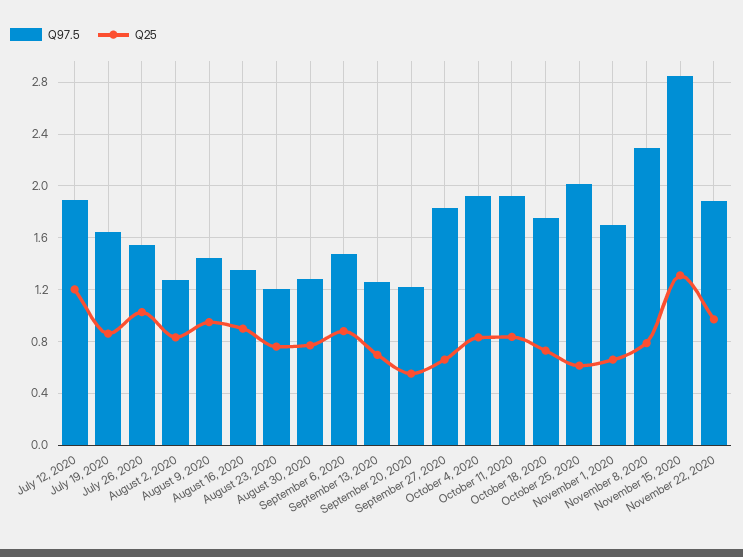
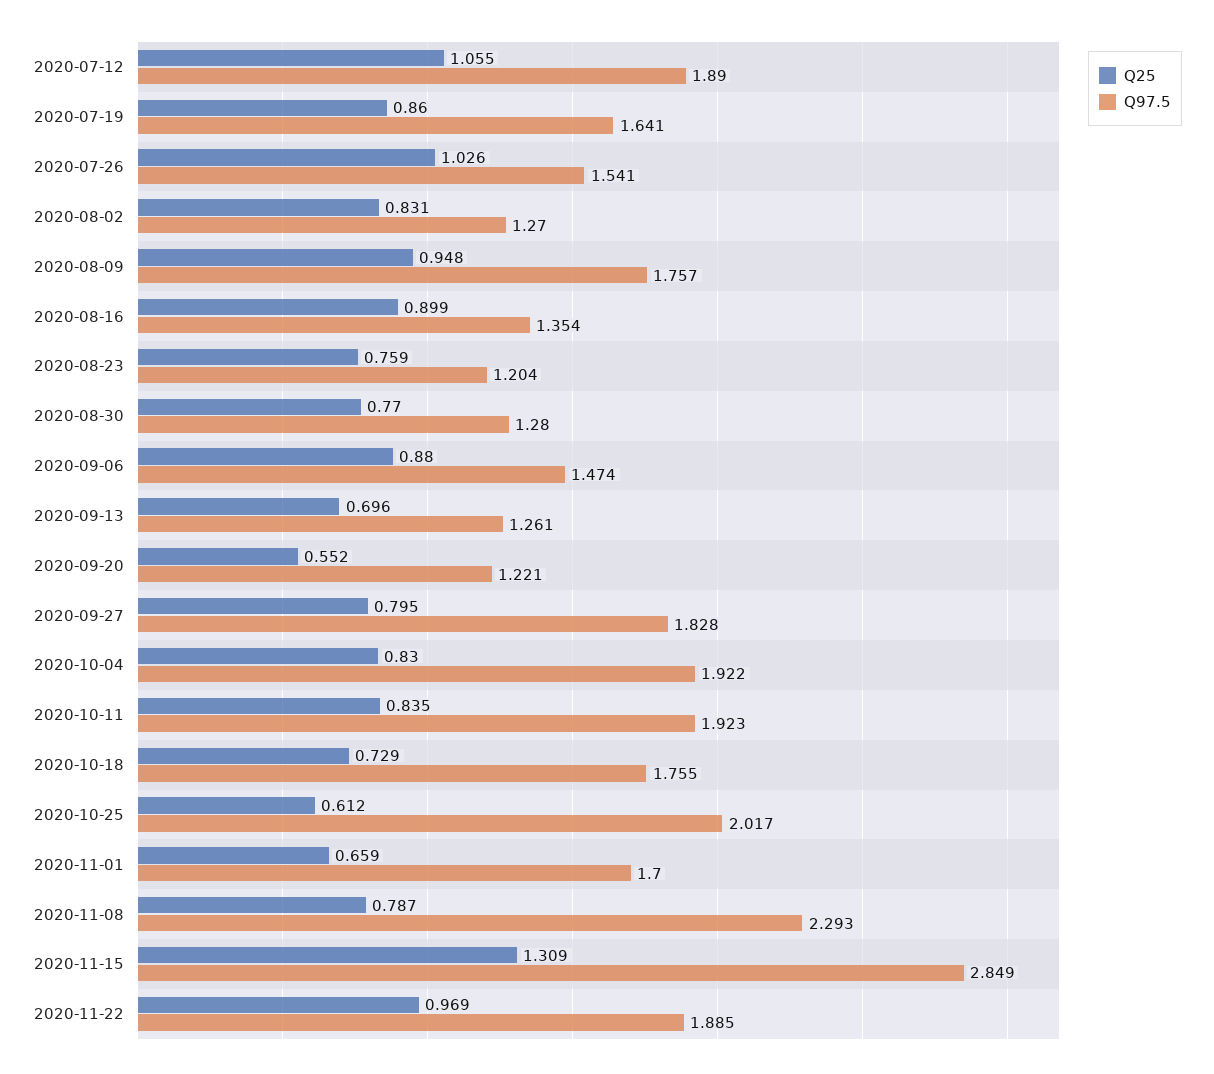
Q25, July 12, 2020: 1.2 -> 1.055
Q97.5, August 9, 2020: 1.45 -> 1.757
Q25, September 27, 2020: 0.65 -> 0.795

